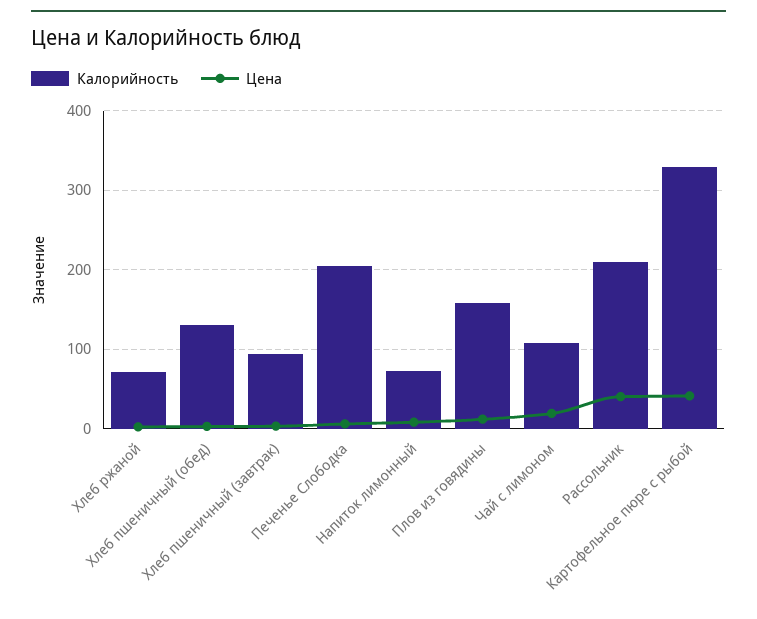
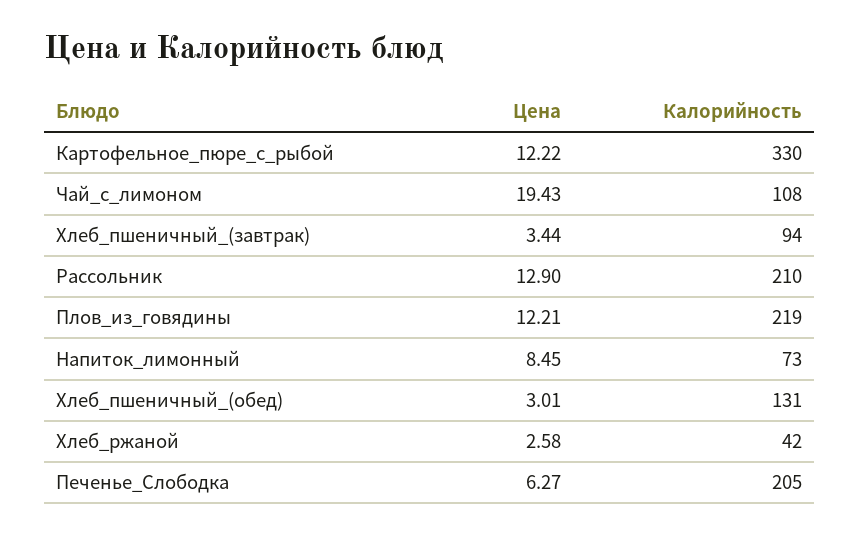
Калорийность, Хлеб ржаной: 70 -> 42
Калорийность, Плов из говядины: 160 -> 219
Цена, Рассольник: 40 -> 12.9
Цена, Картофельное пюре с рыбой: 40 -> 12.22

